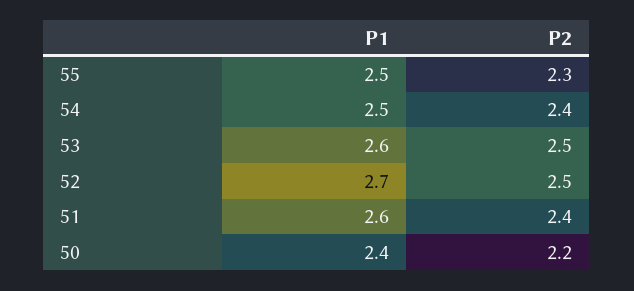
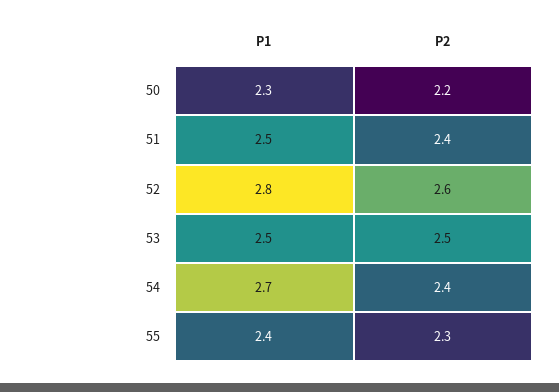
P1, 55: 2.5 -> 2.4
P1, 54: 2.5 -> 2.7
P1, 53: 2.6 -> 2.5
P1, 52: 2.7 -> 2.8
P2, 52: 2.5 -> 2.6
P1, 51: 2.6 -> 2.5
P1, 50: 2.4 -> 2.3

